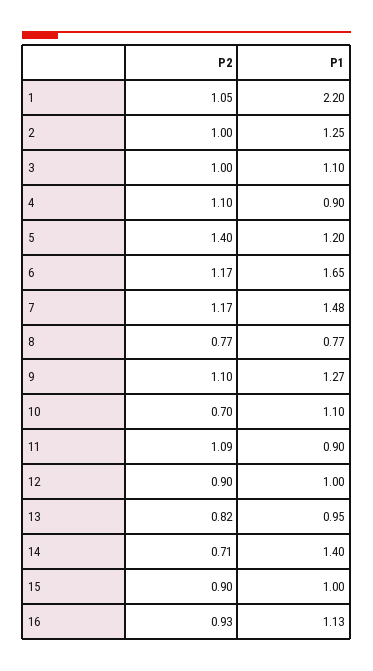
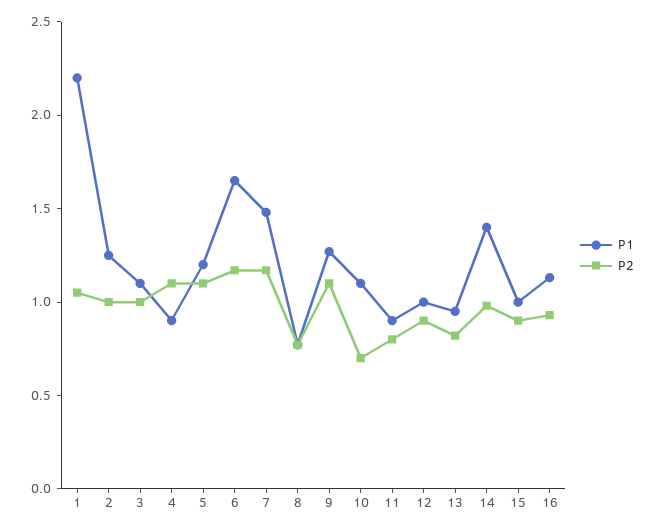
P2, 5: 1.4 -> 1.1
P2, 11: 1.09 -> 0.8
P2, 14: 0.71 -> 1

